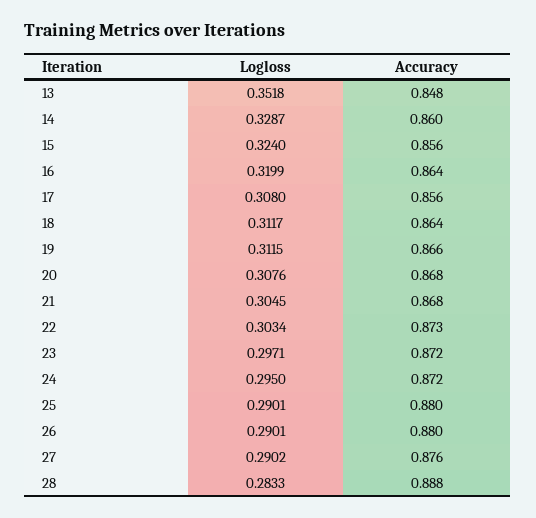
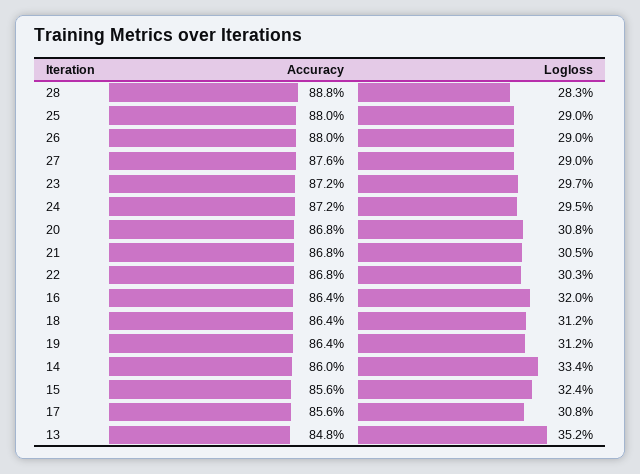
Logloss, 14: 0.3287 -> 0.334
Accuracy, 19: 0.866 -> 0.864
Accuracy, 22: 0.873 -> 0.868

